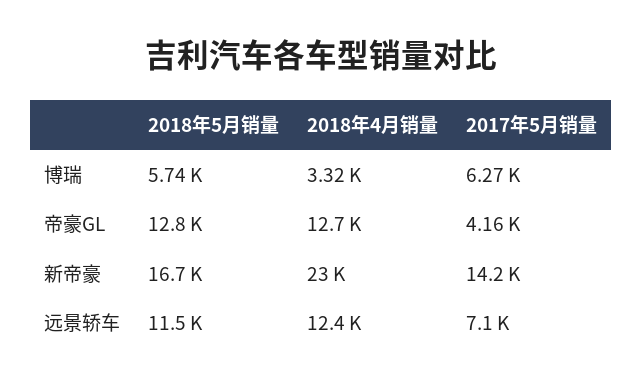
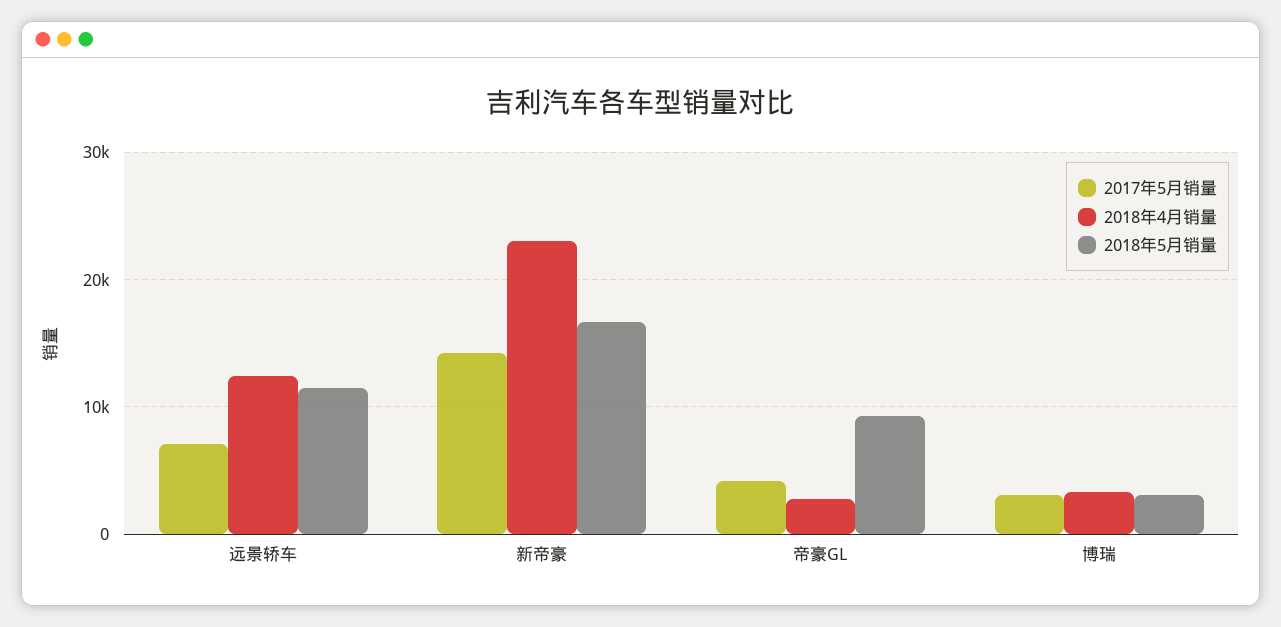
2018年5月销量, 博瑞: 5740 -> 3000
2017年5月销量, 博瑞: 6270 -> 3000
2018年5月销量, 帝豪GL: 12800 -> 9000
2018年4月销量, 帝豪GL: 12700 -> 3000

